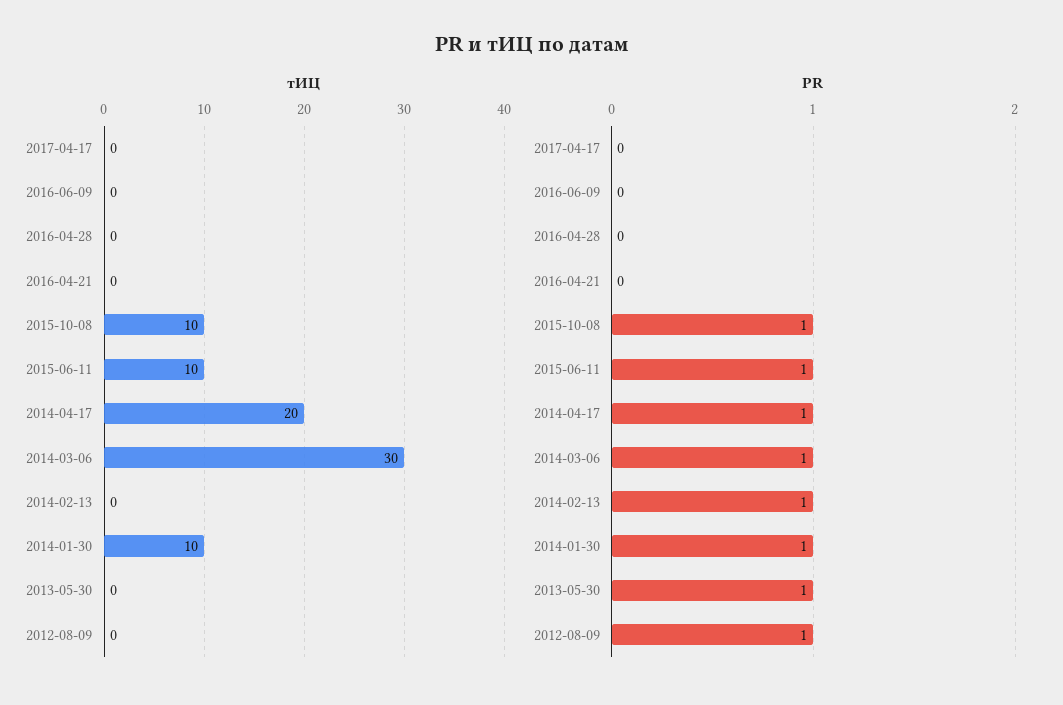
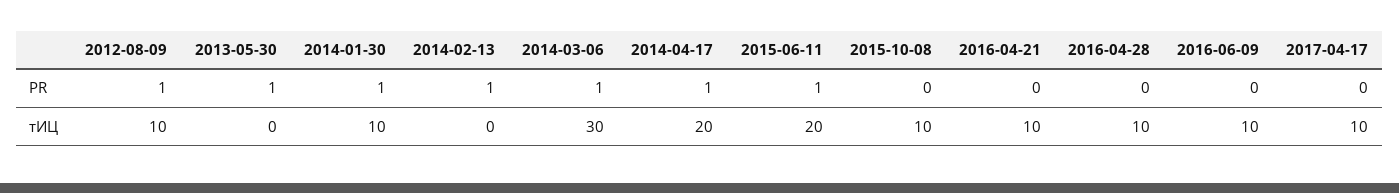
тИЦ, 2017-04-17: 0 -> 10
тИЦ, 2016-06-09: 0 -> 10
тИЦ, 2016-04-28: 0 -> 10
тИЦ, 2016-04-21: 0 -> 10
тИЦ, 2015-06-11: 10 -> 20
тИЦ, 2012-08-09: 0 -> 10
PR, 2015-10-08: 1 -> 0

